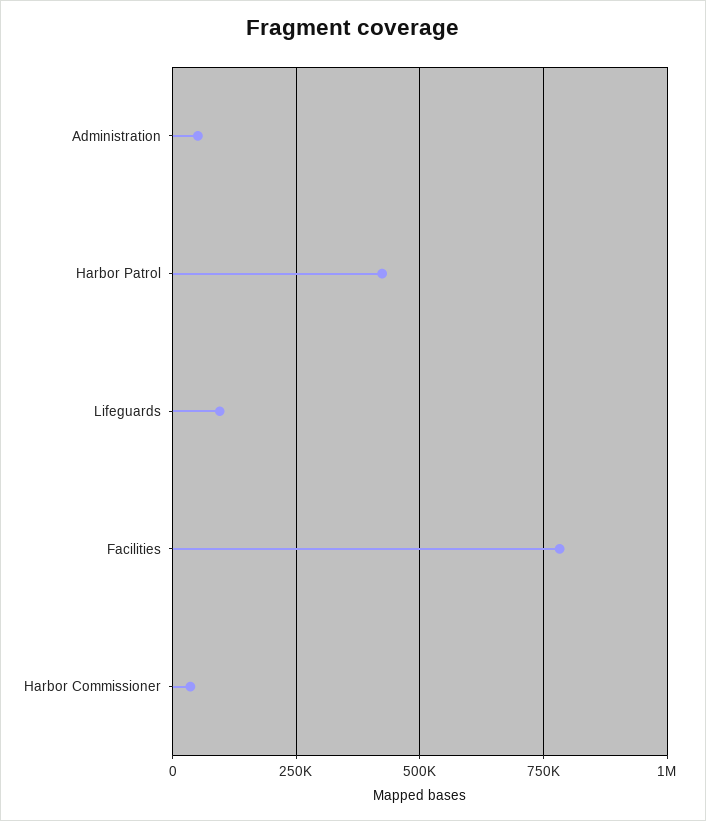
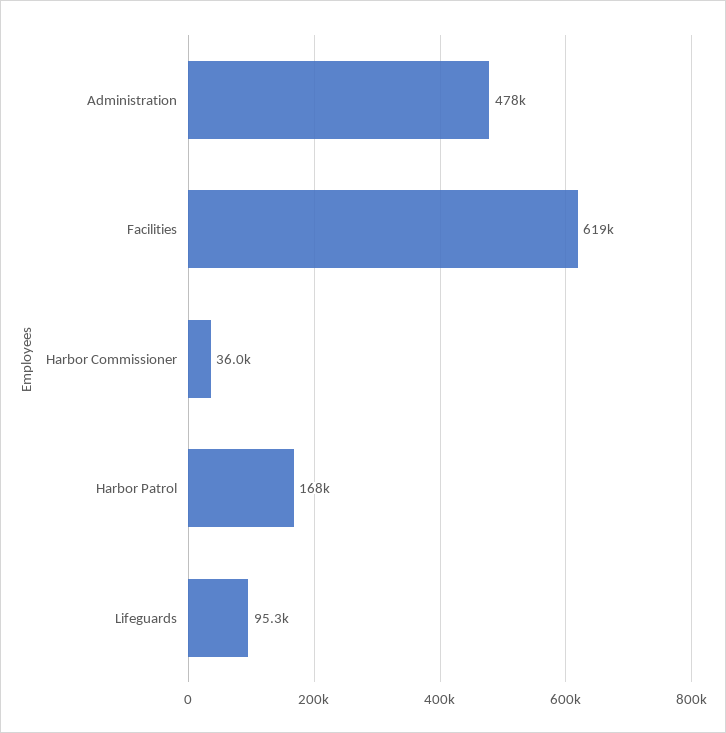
Administration: 50000 -> 478000
Harbor Patrol: 425000 -> 168000
Facilities: 775000 -> 619000

